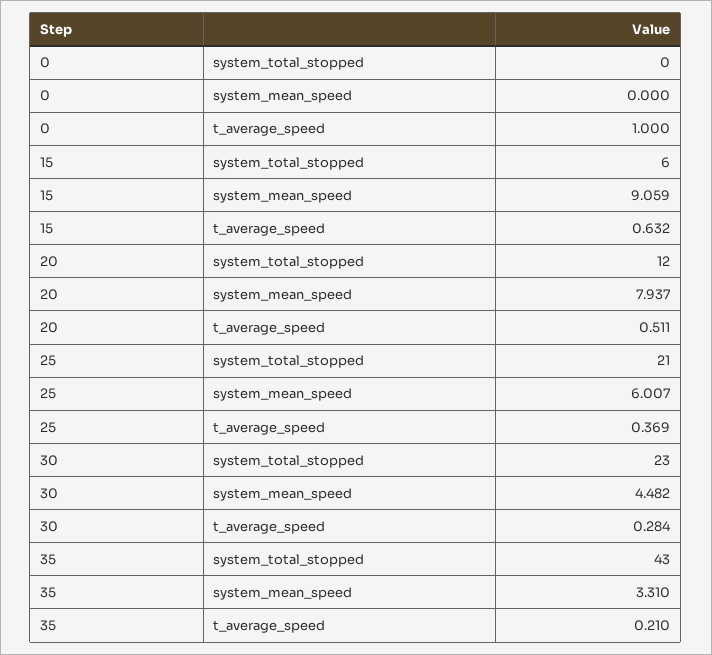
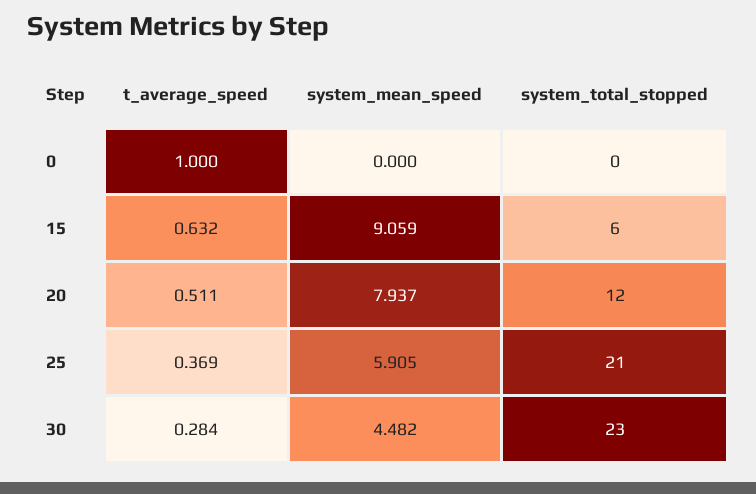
25, system_mean_speed: 6.007 -> 5.905
35, system_total_stopped: 43 -> none
35, system_mean_speed: 3.31 -> none
35, t_average_speed: 0.21 -> none

